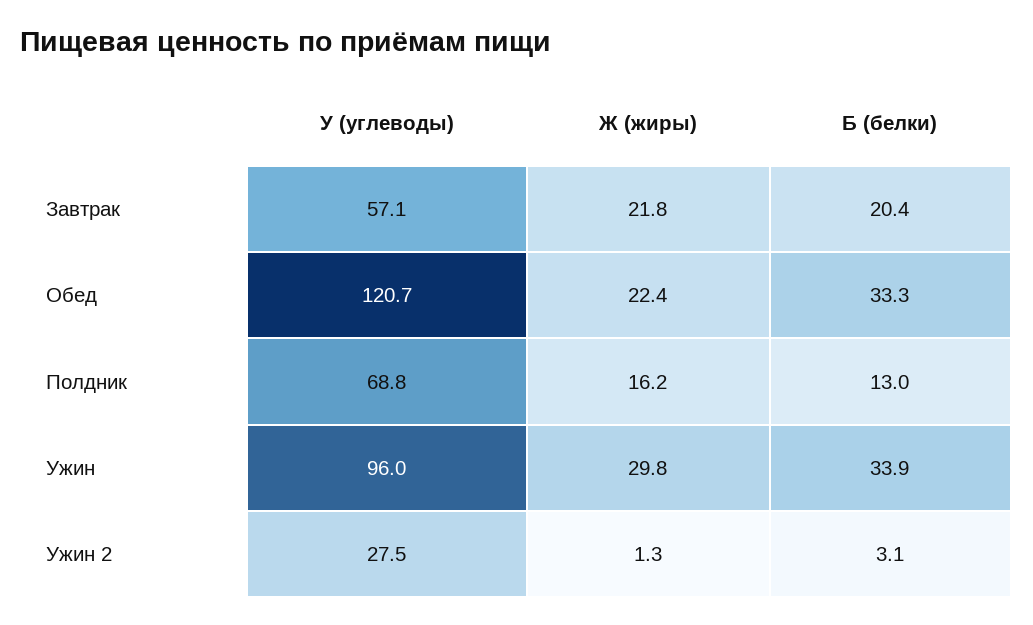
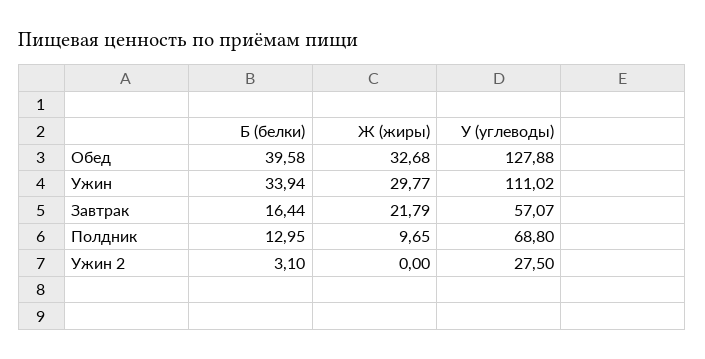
Б (белки), Завтрак: 20.4 -> 16.44
У (углеводы), Обед: 120.7 -> 127.88
Ж (жиры), Обед: 22.4 -> 32.68
Б (белки), Обед: 33.3 -> 39.58
Ж (жиры), Полдник: 16.2 -> 9.65
У (углеводы), Ужин: 96 -> 111.02
Ж (жиры), Ужин 2: 1.3 -> 0

